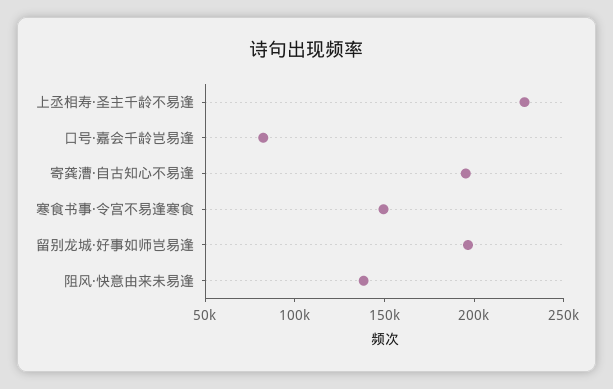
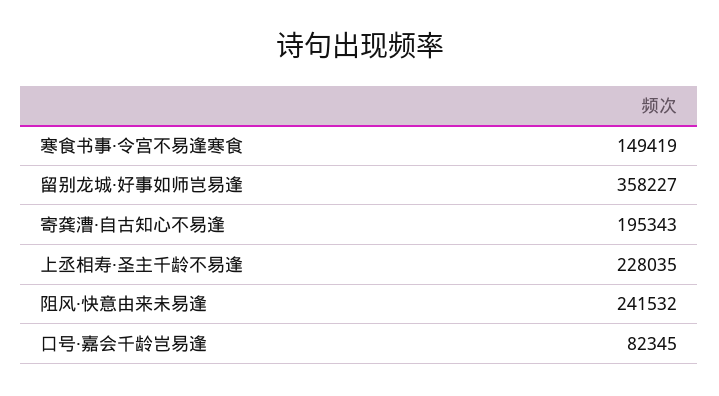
留别龙城·好事如师岂易逢: 200000 -> 358227
阻风·快意由来未易逢: 140000 -> 241532

